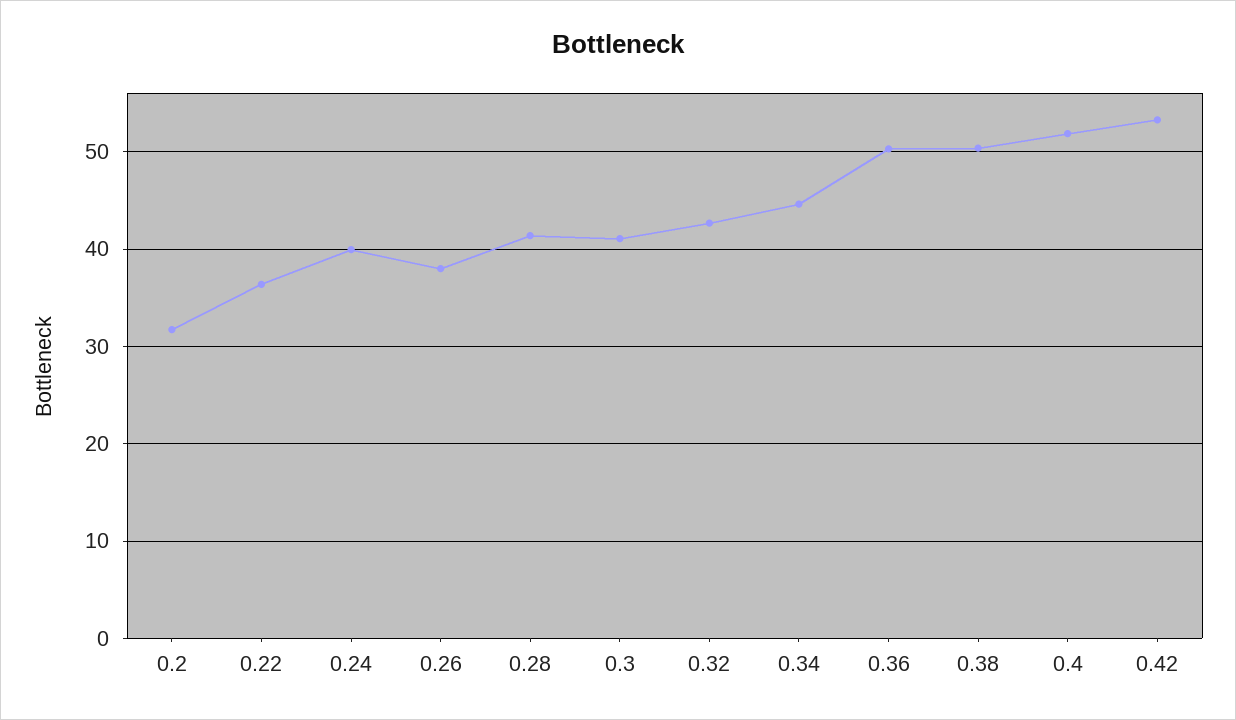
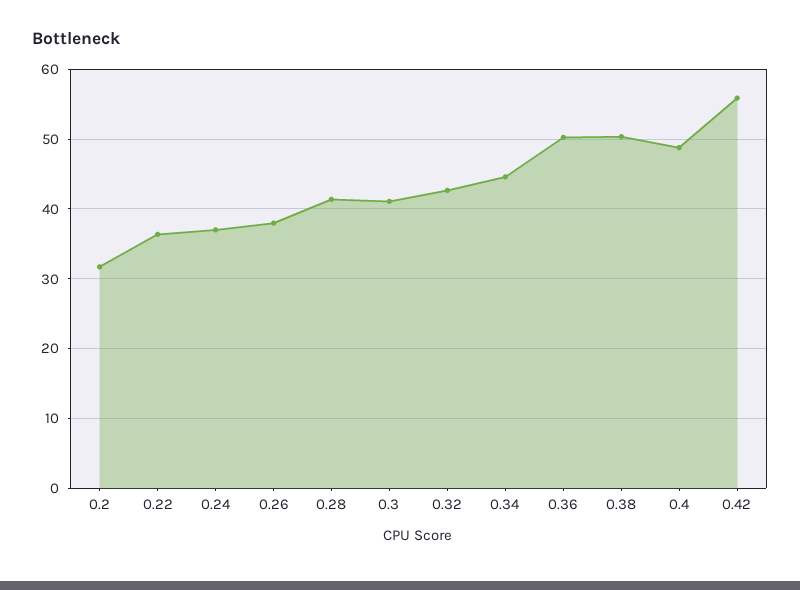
0.24: 40 -> 37
0.4: 52 -> 49
0.42: 53 -> 56

